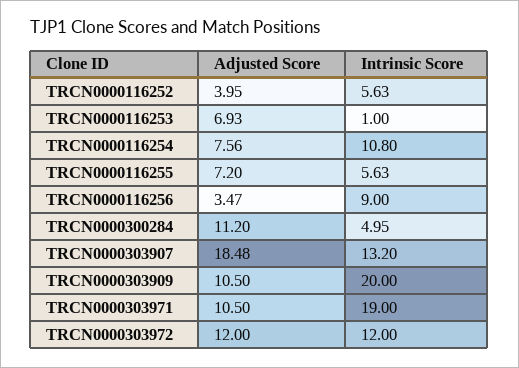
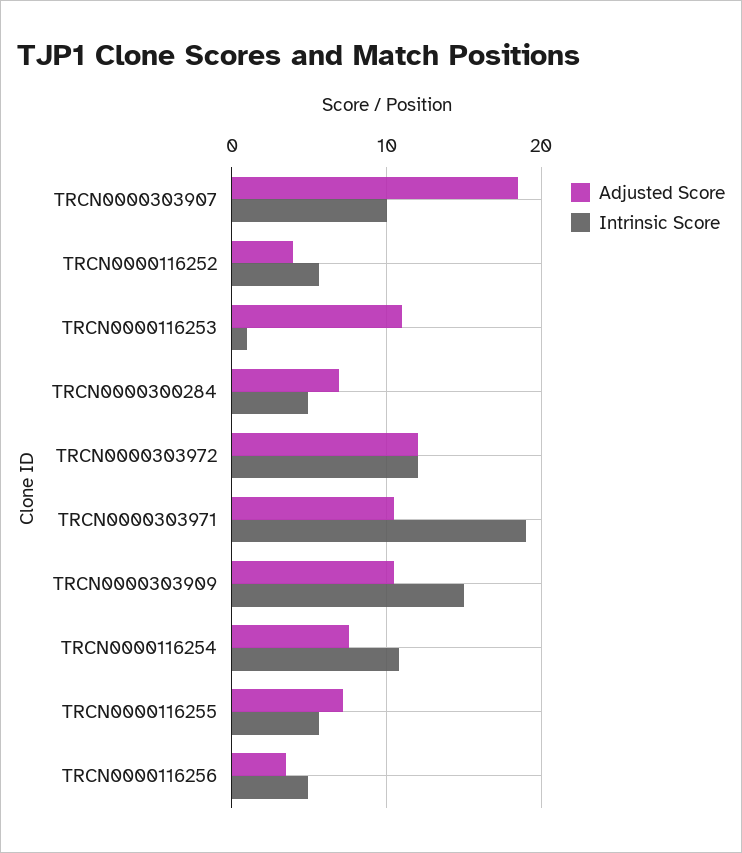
Adjusted Score, TRCN0000116253: 6.93 -> 11
Intrinsic Score, TRCN0000116256: 9 -> 5
Adjusted Score, TRCN0000300284: 11.2 -> 7
Intrinsic Score, TRCN0000303907: 13.2 -> 10
Intrinsic Score, TRCN0000303909: 20 -> 15

